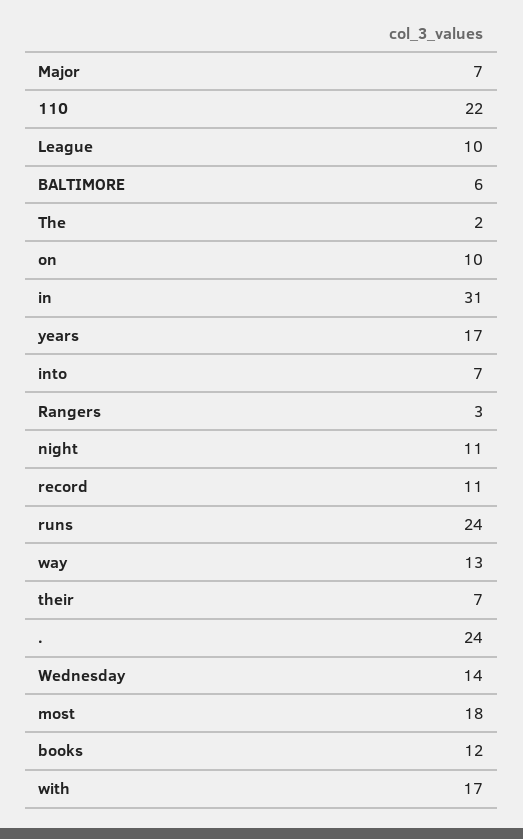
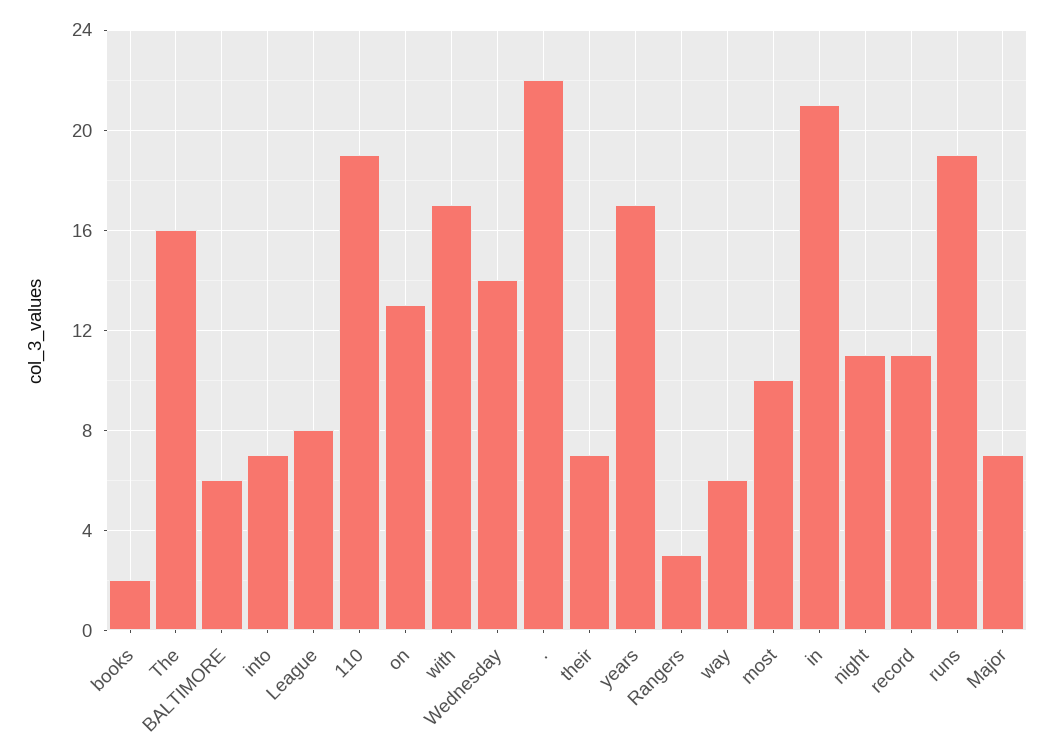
110: 22 -> 19
League: 10 -> 8
The: 2 -> 16
on: 10 -> 13
in: 31 -> 21
runs: 24 -> 19
way: 13 -> 6
.: 24 -> 22
most: 18 -> 10
books: 12 -> 2

